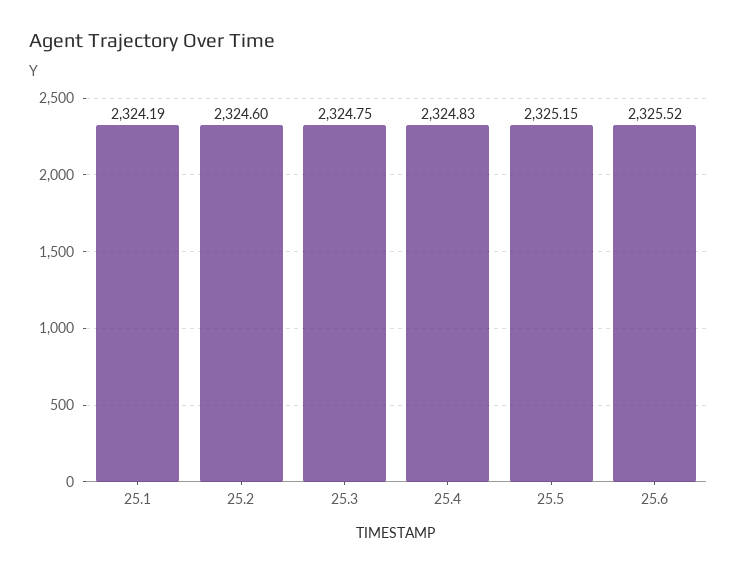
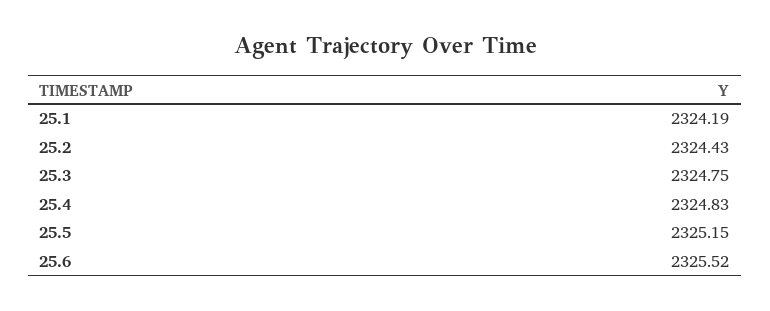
25.2: 2324.6 -> 2324.43

